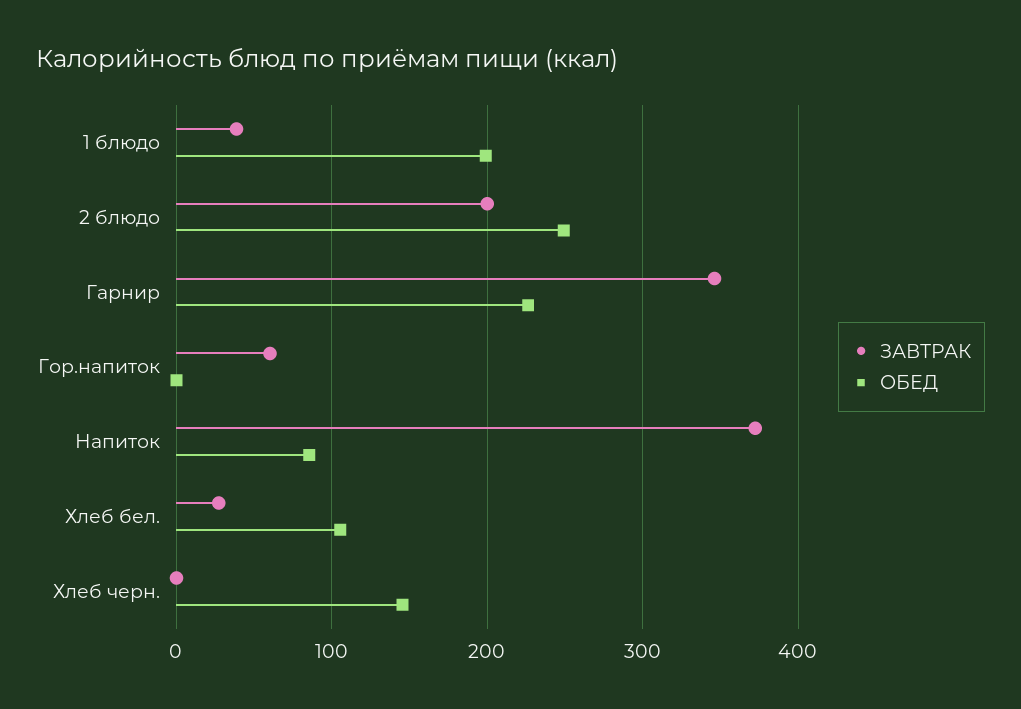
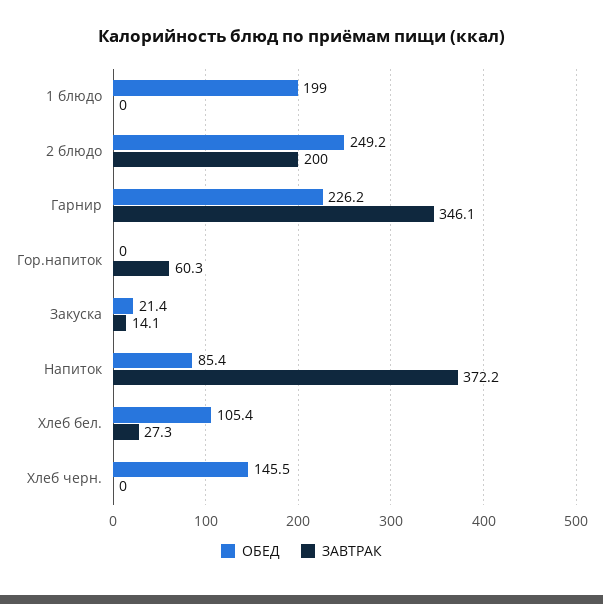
ЗАВТРАК, 1 блюдо: 40 -> 0
ОБЕД, Закуска: none -> 21.4
ЗАВТРАК, Закуска: none -> 14.1

